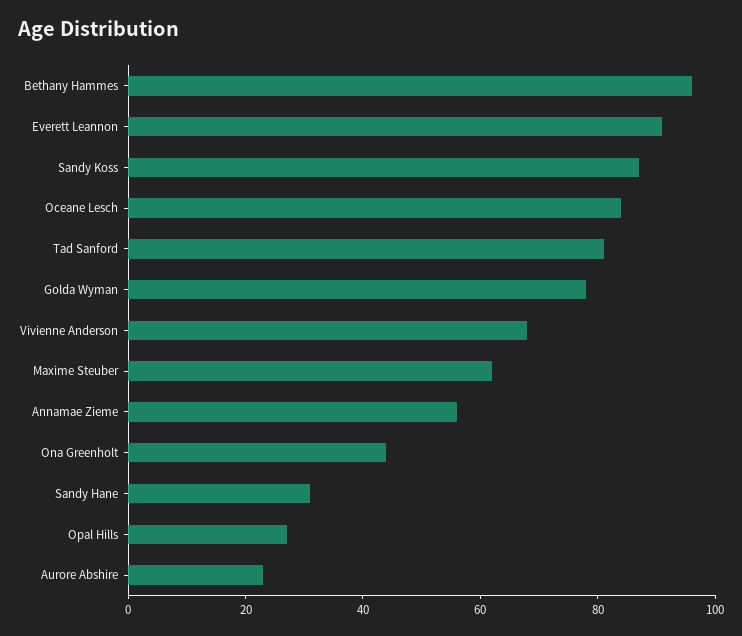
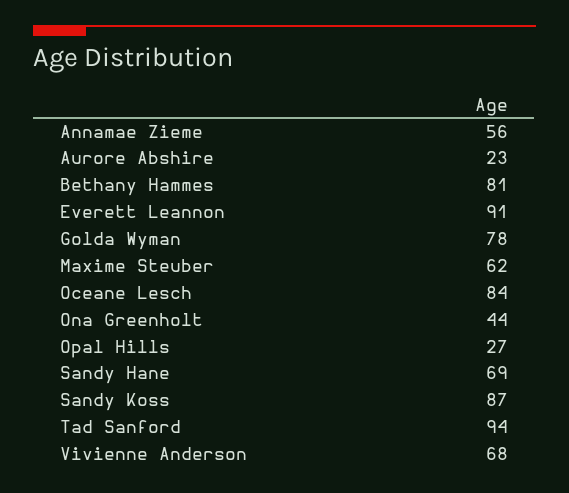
Bethany Hammes: 95 -> 81
Tad Sanford: 80 -> 94
Sandy Hane: 30 -> 69

